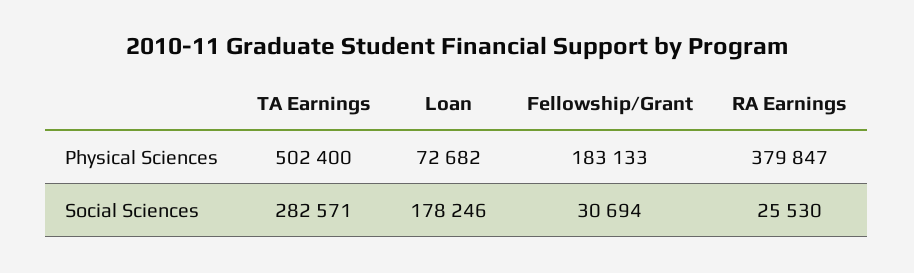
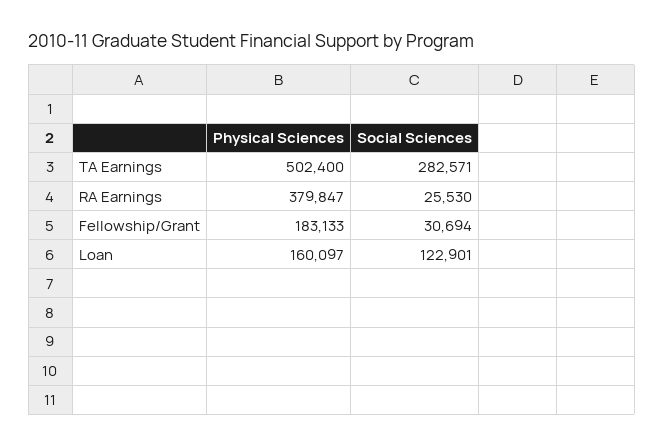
Loan, Physical Sciences: 72682 -> 160097
Loan, Social Sciences: 178246 -> 122901

